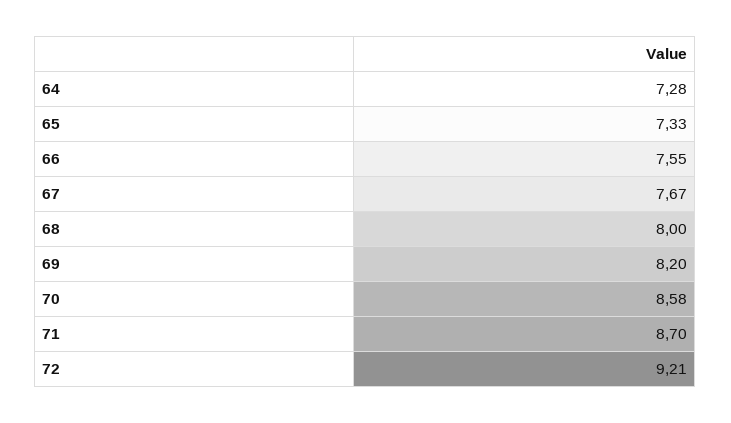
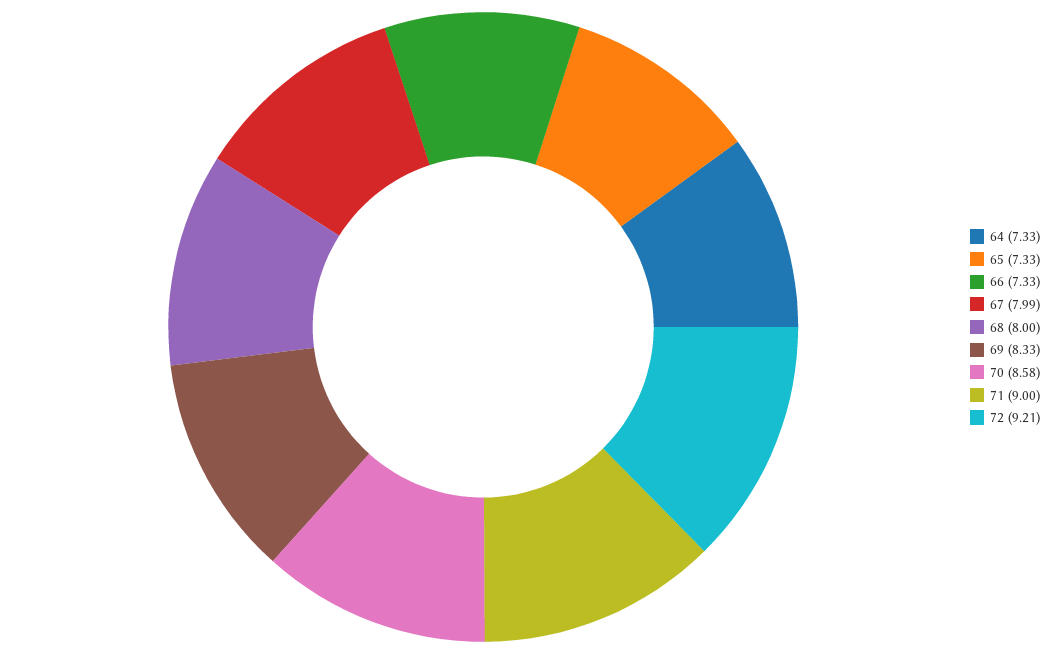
64: 7.28 -> 7.33
66: 7.55 -> 7.33
67: 7.67 -> 7.99
69: 8.2 -> 8.33
71: 8.7 -> 9

